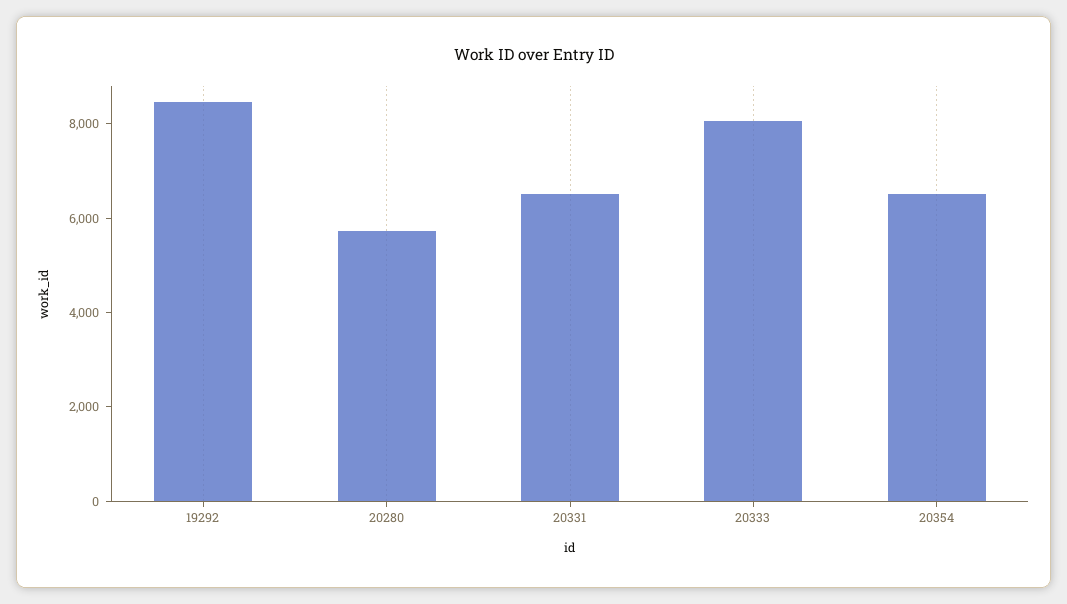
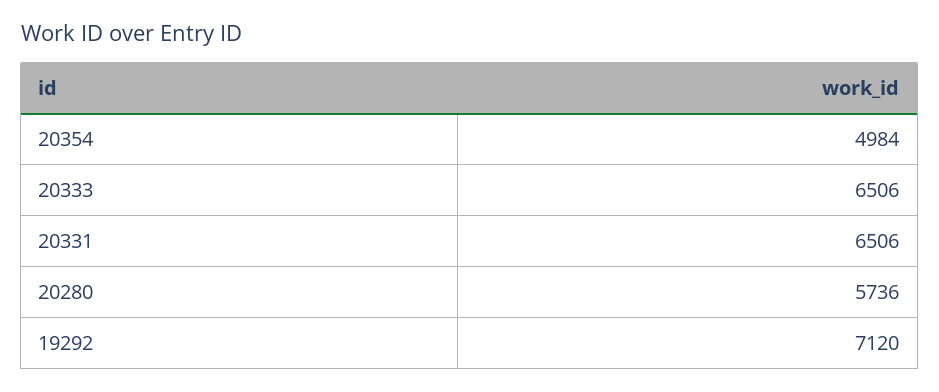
19292: 8500 -> 7120
20333: 8000 -> 6506
20354: 6500 -> 4984

